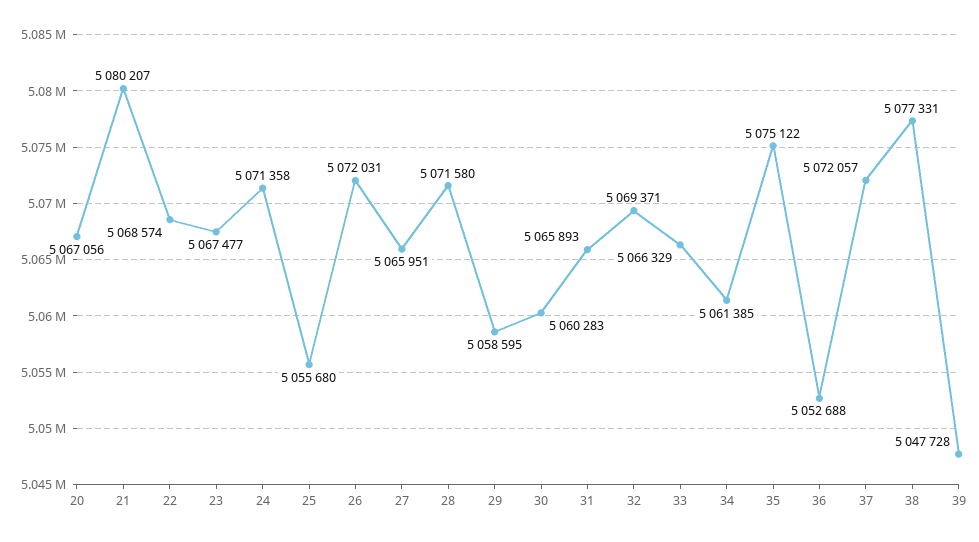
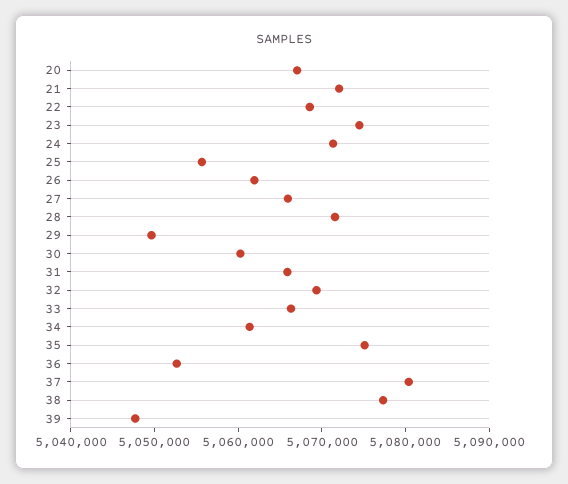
21: 5080207 -> 5072000
23: 5067477 -> 5074000
26: 5072031 -> 5062000
29: 5058595 -> 5050000
37: 5072057 -> 5080000

